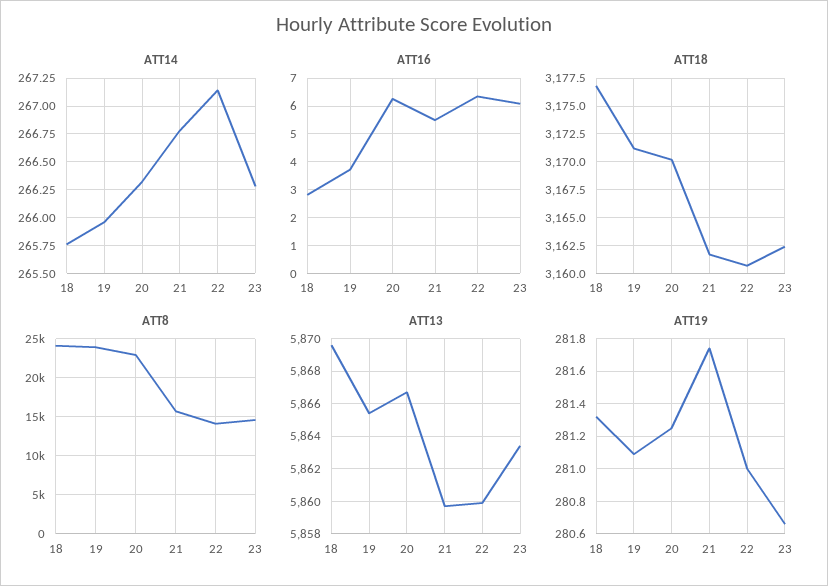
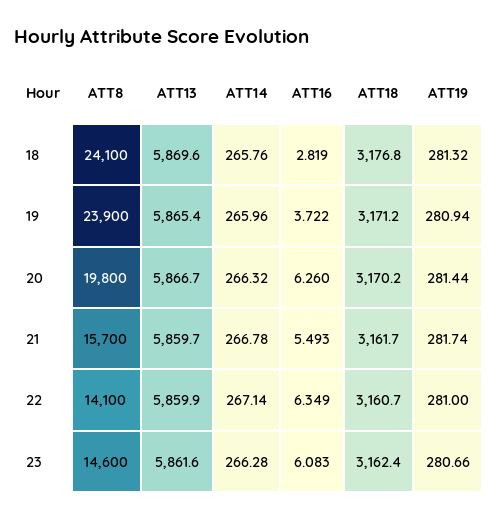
ATT8, 20: 23000 -> 19800
ATT13, 23: 5863.5 -> 5861.6
ATT19, 19: 281.1 -> 280.94
ATT19, 20: 281.25 -> 281.44

